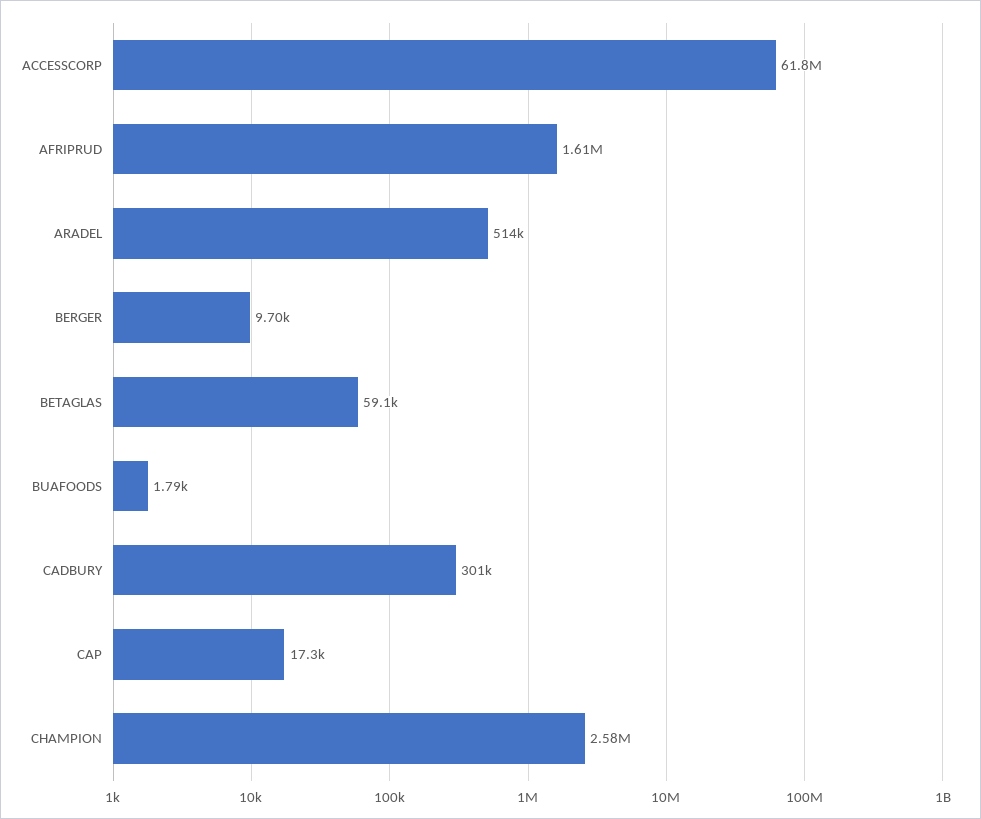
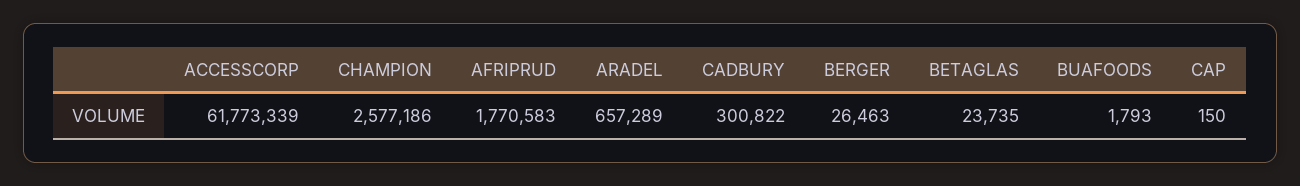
AFRIPRUD: 1610000 -> 1770583
ARADEL: 514000 -> 657289
BERGER: 9700 -> 26463
BETAGLAS: 59100 -> 23735
CAP: 17300 -> 150

